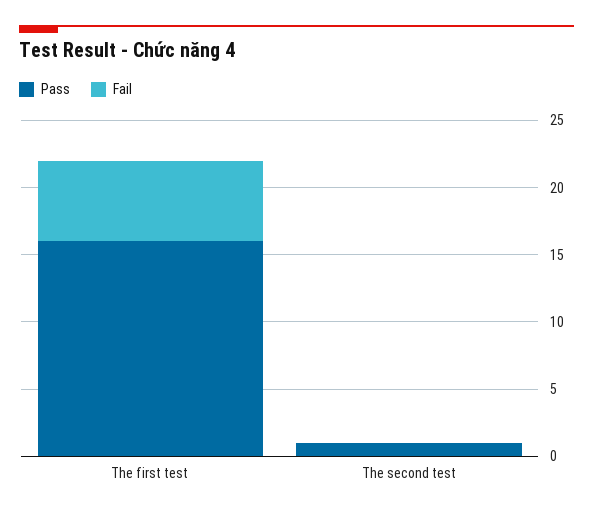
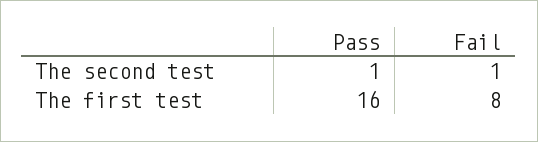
Fail, The first test: 6 -> 8
Fail, The second test: 0 -> 1

